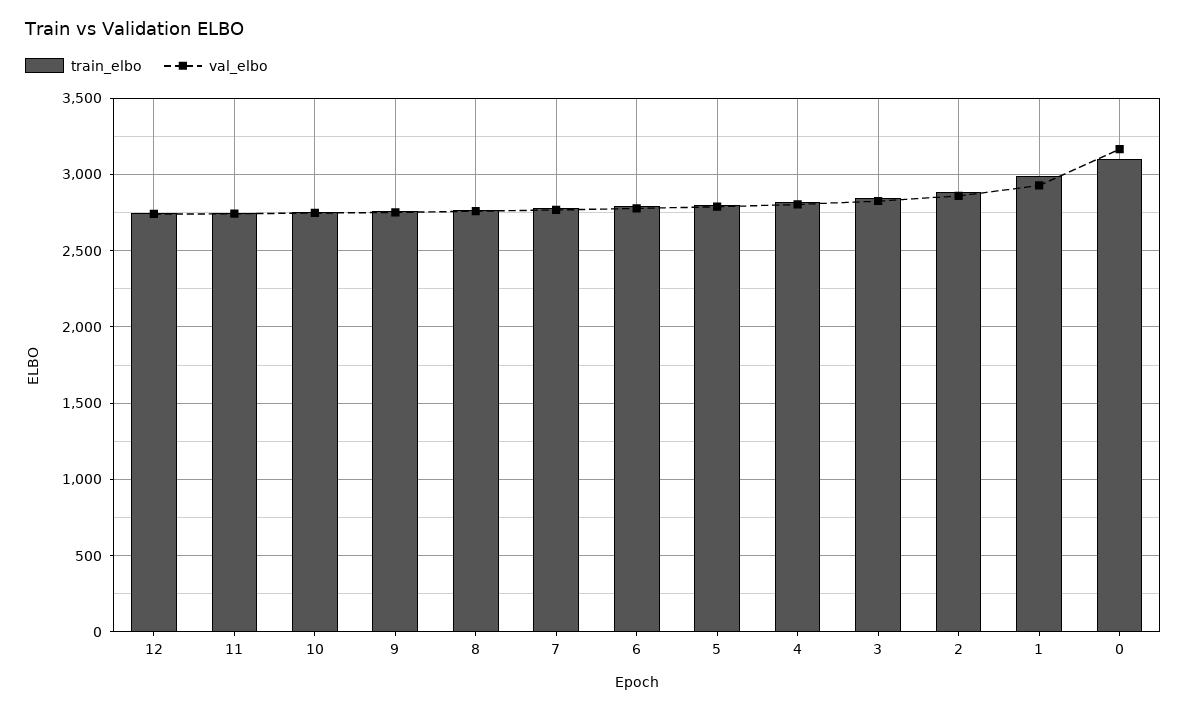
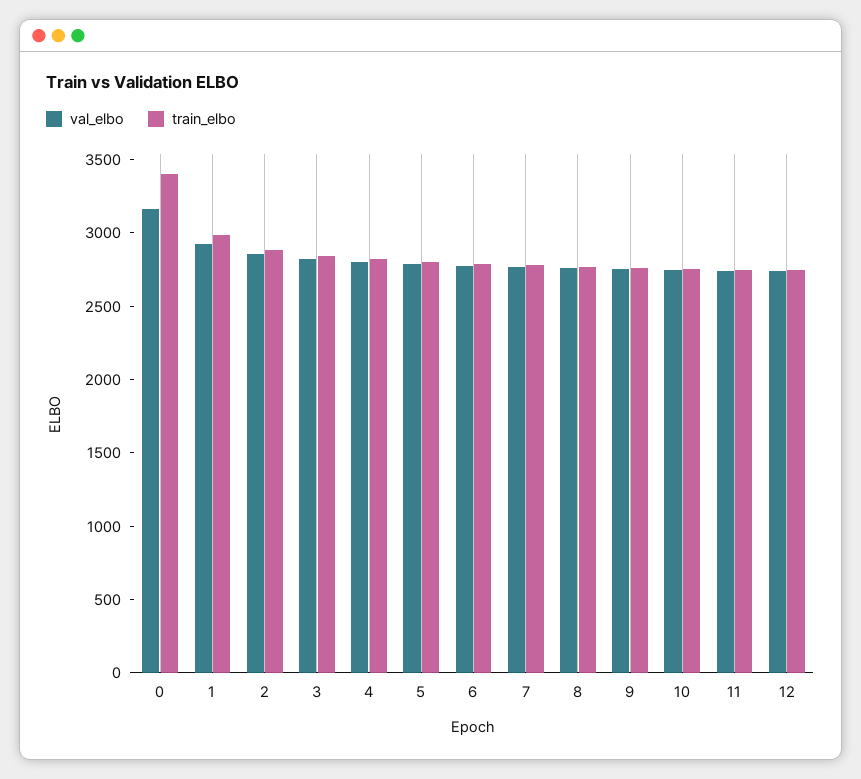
train_elbo, 0: 3100 -> 3400

